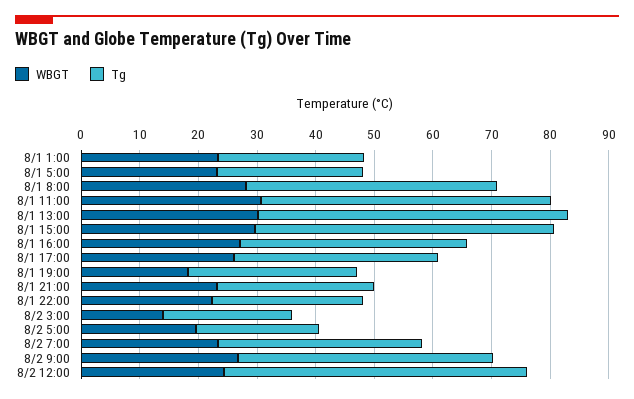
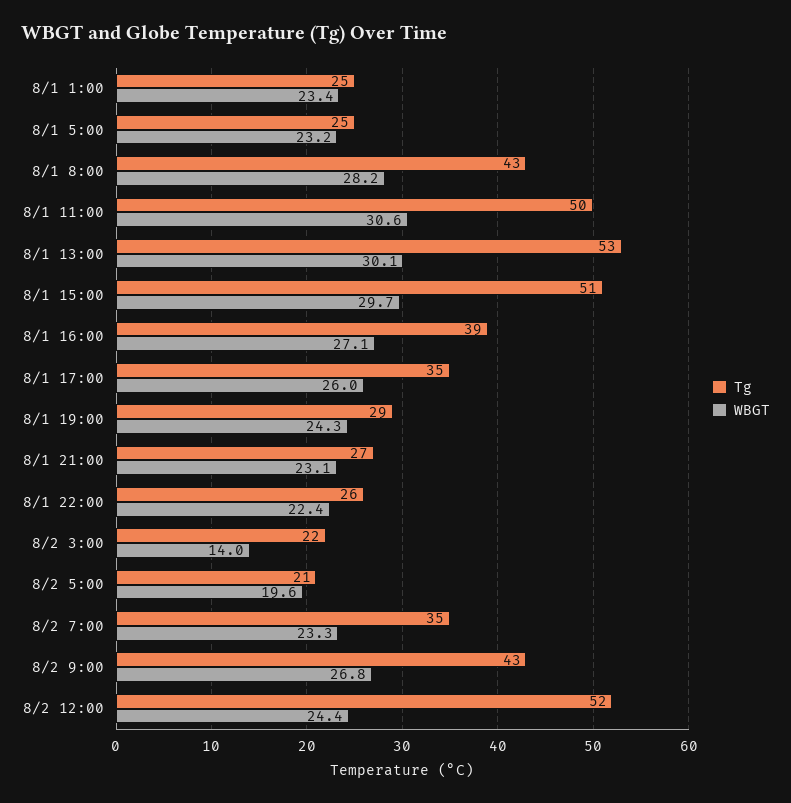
WBGT, 8/1 19:00: 18 -> 24.3

